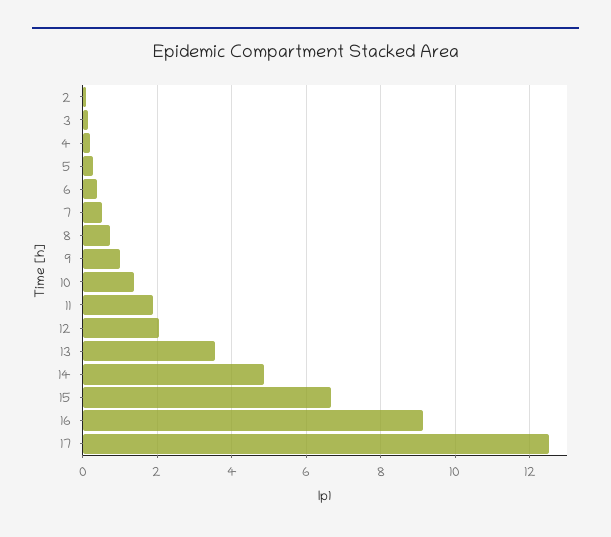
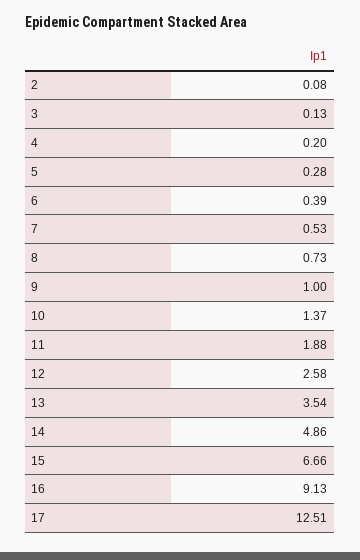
12: 2 -> 2.58

